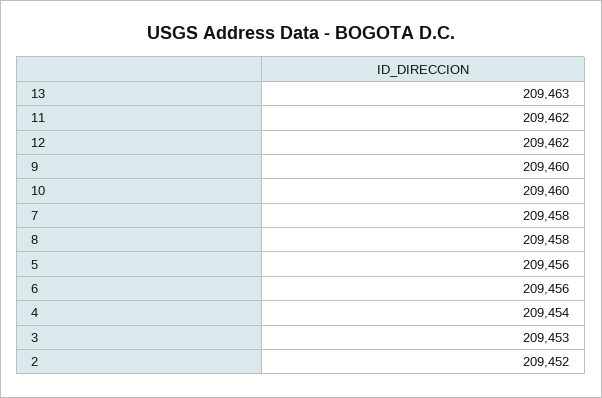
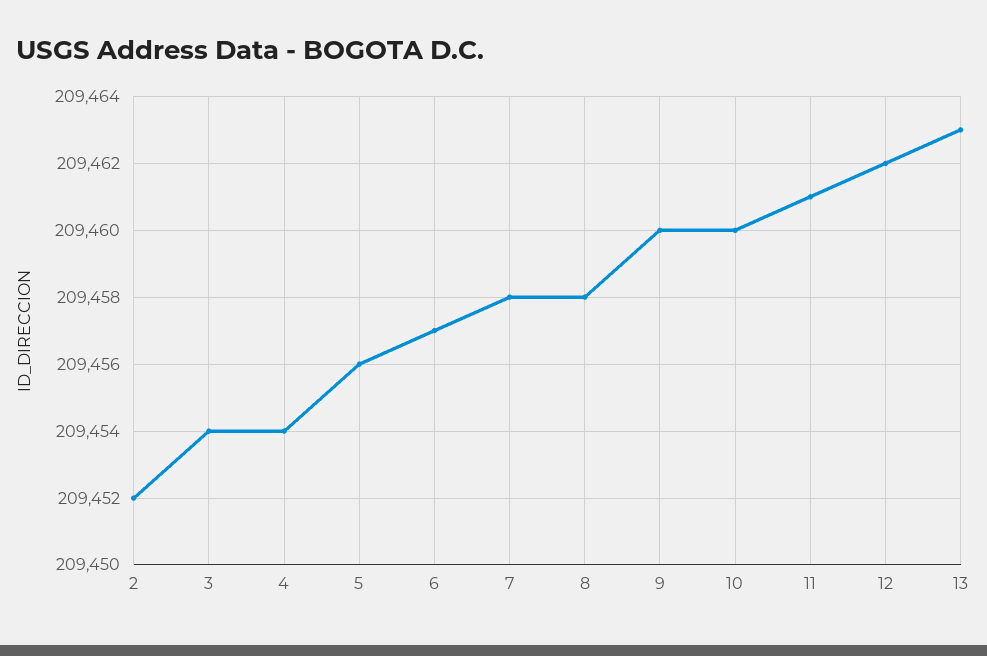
11: 209462 -> 209461
6: 209456 -> 209457
3: 209453 -> 209454

